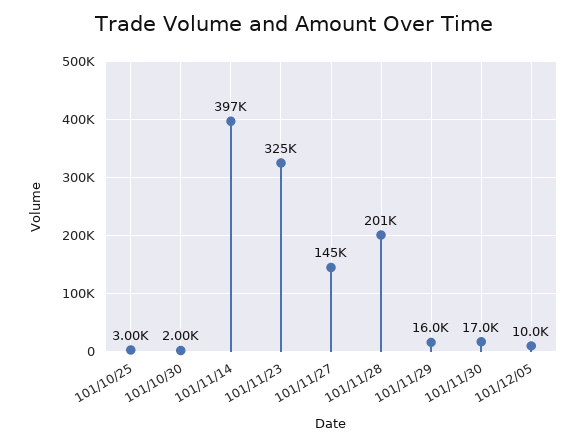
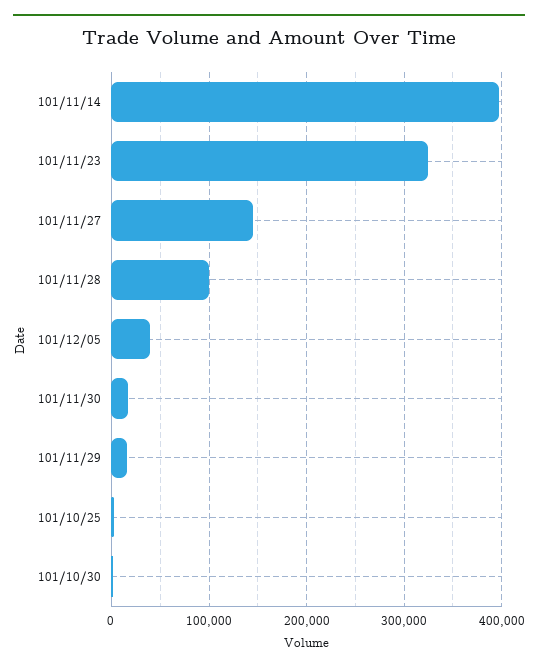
101/11/28: 201000 -> 100000
101/12/05: 10000 -> 40000

